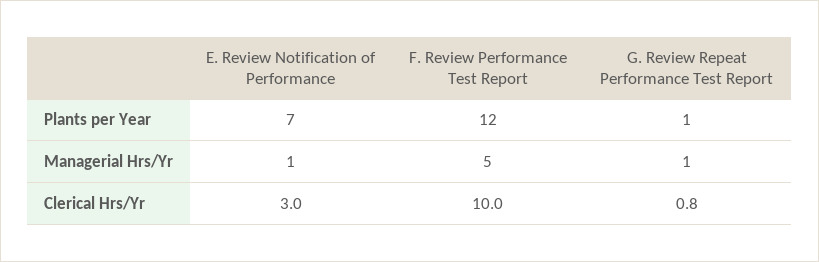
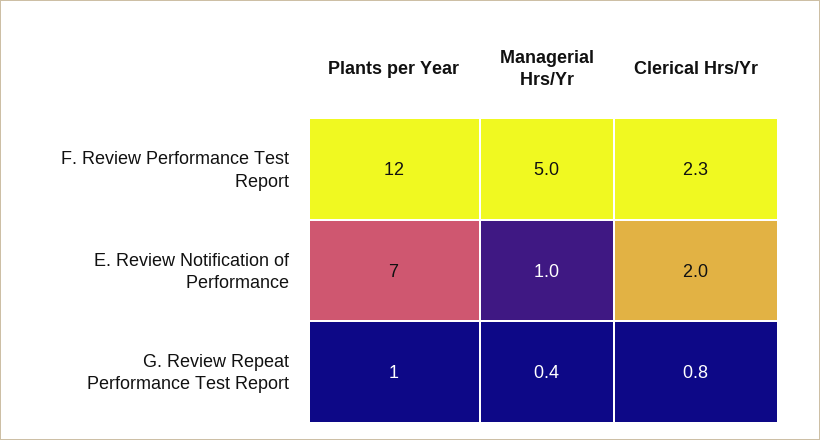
G. Review Repeat Performance Test Report, Managerial Hrs/Yr: 1 -> 0.4
E. Review Notification of Performance, Clerical Hrs/Yr: 3 -> 2
F. Review Performance Test Report, Clerical Hrs/Yr: 10 -> 2.3

